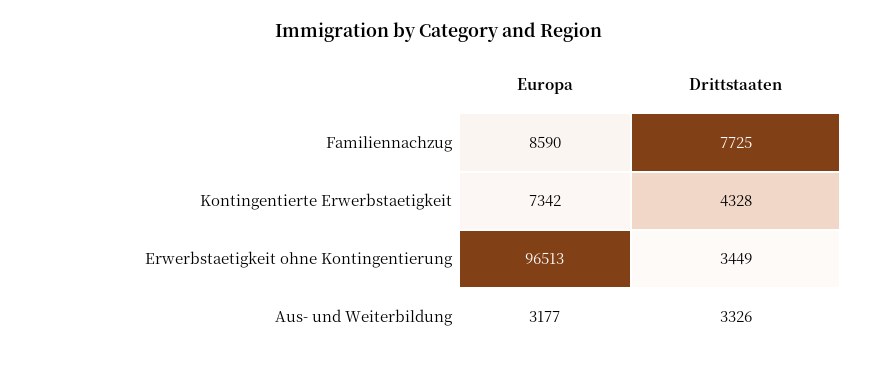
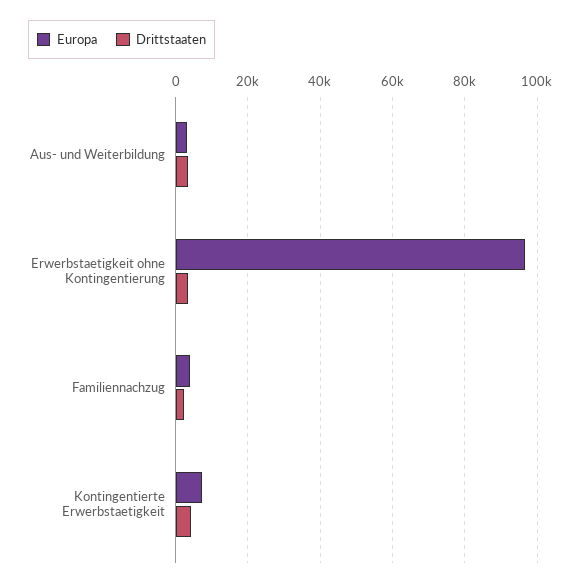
Europa, Familiennachzug: 8590 -> 4000
Drittstaaten, Familiennachzug: 7725 -> 2000

